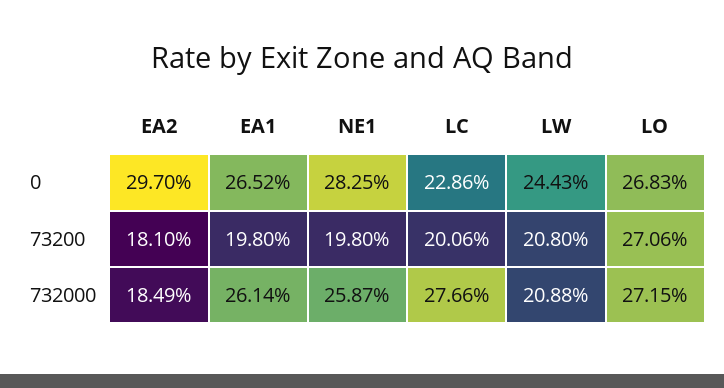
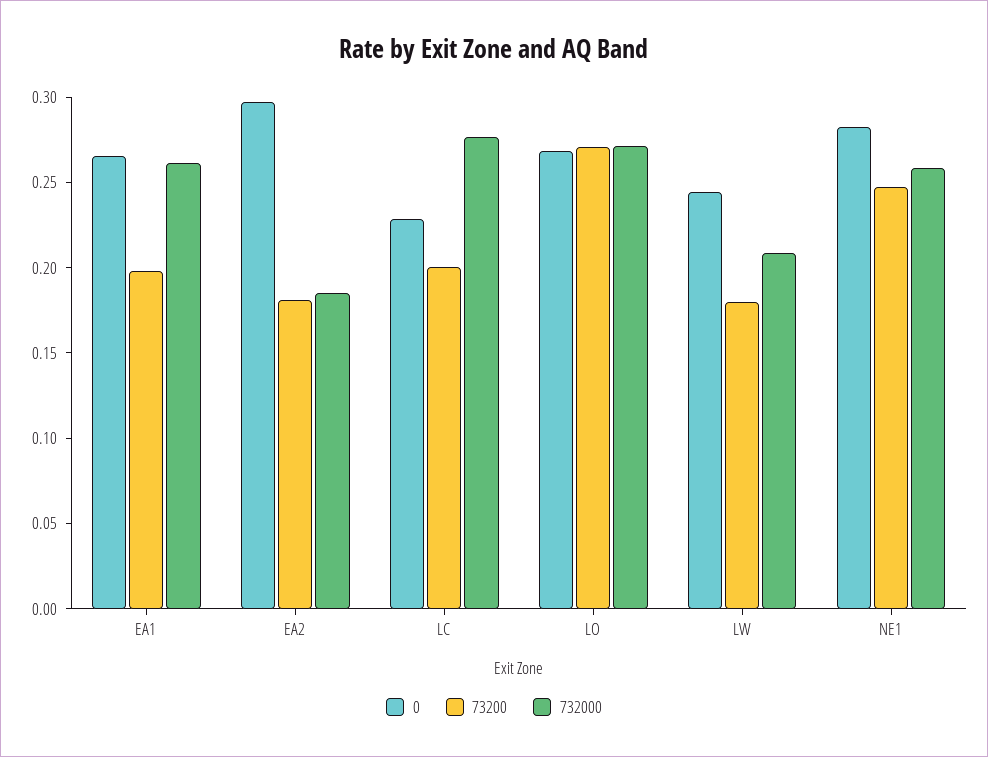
73200, NE1: 0.198 -> 0.25
73200, LW: 0.208 -> 0.18

